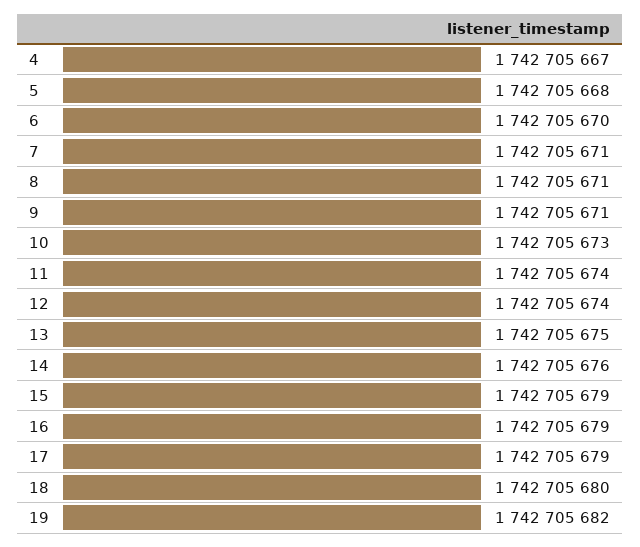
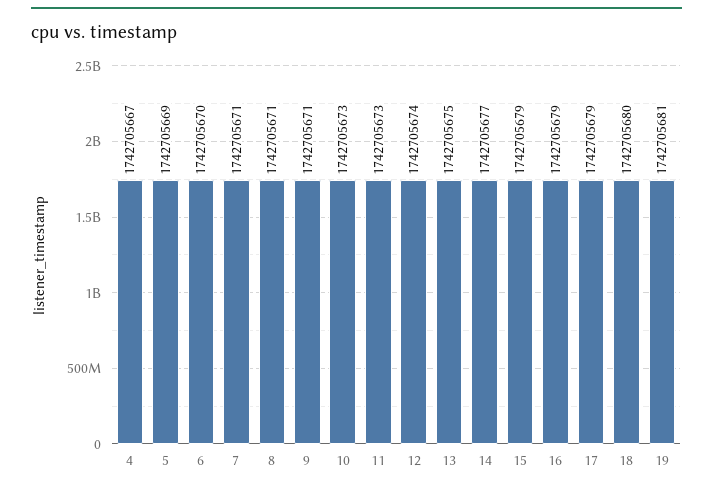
5: 1742705668 -> 1742705669
11: 1742705674 -> 1742705673
14: 1742705676 -> 1742705677
19: 1742705682 -> 1742705681

